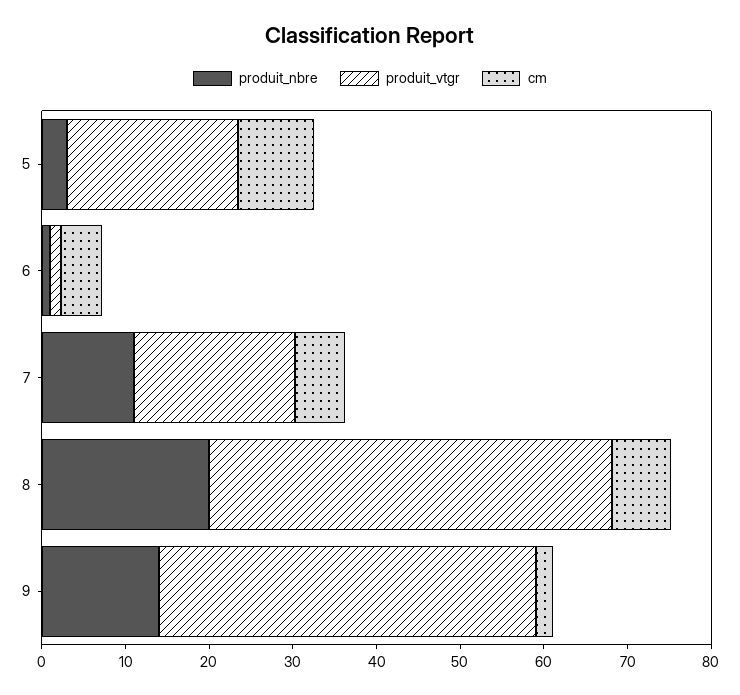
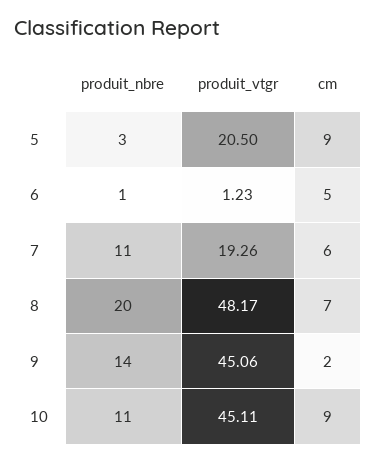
produit_nbre, 10: none -> 11
produit_vtgr, 10: none -> 45.11
cm, 10: none -> 9

